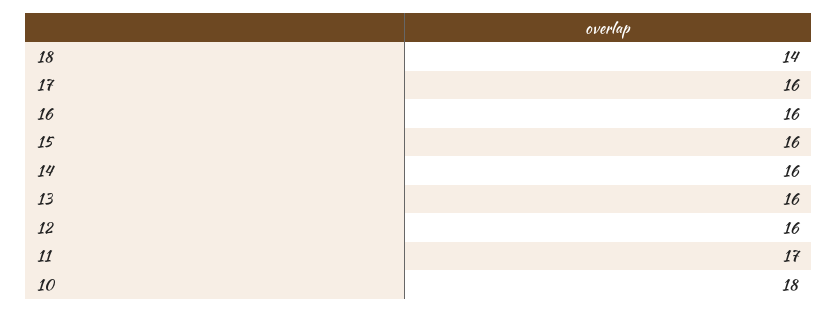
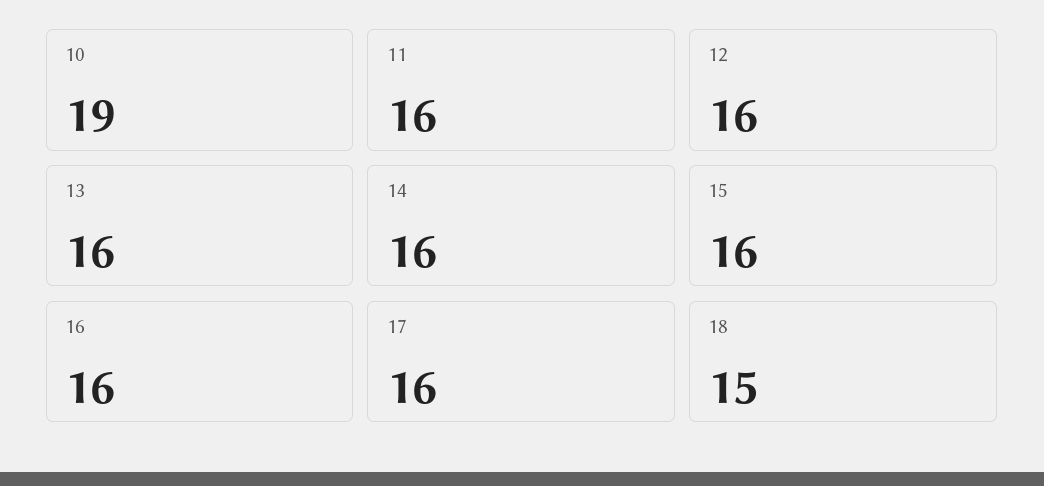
18: 14 -> 15
11: 17 -> 16
10: 18 -> 19

